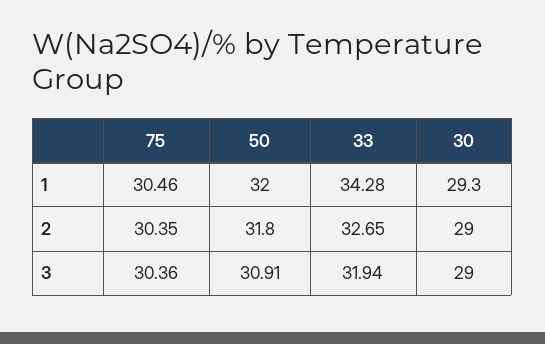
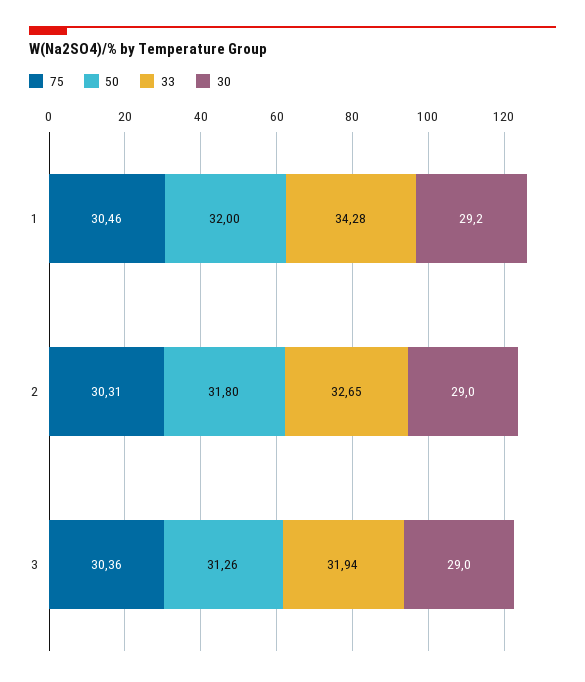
30, 1: 29.3 -> 29.2
75, 2: 30.35 -> 30.31
50, 3: 30.91 -> 31.26

